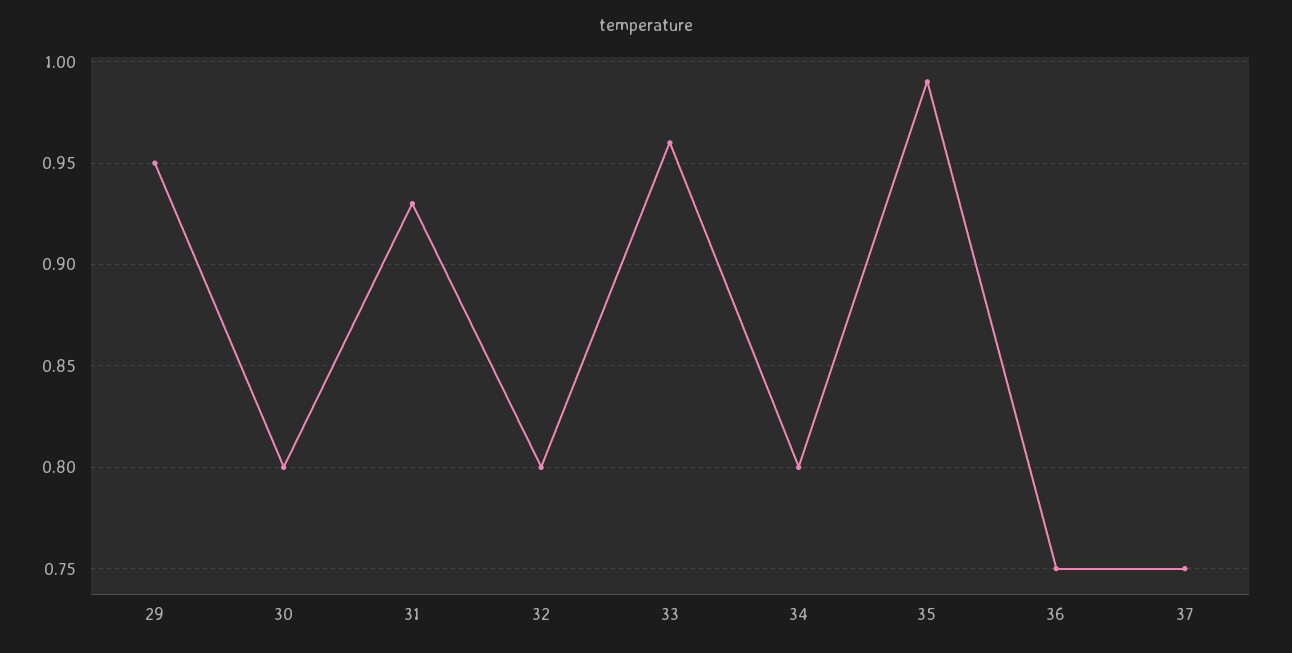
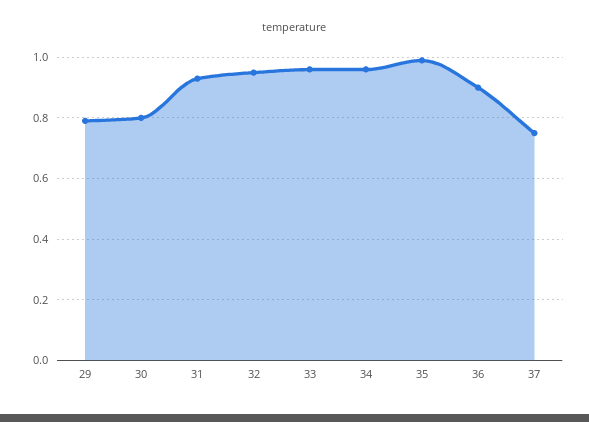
29: 0.95 -> 0.8
32: 0.8 -> 0.95
34: 0.8 -> 0.95
36: 0.75 -> 0.9

